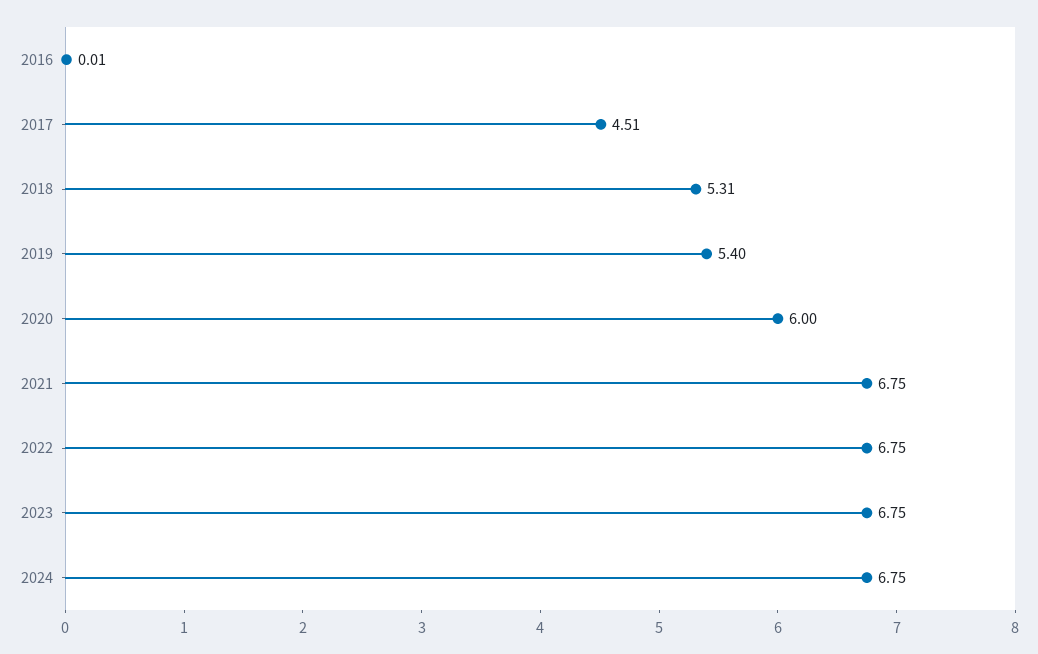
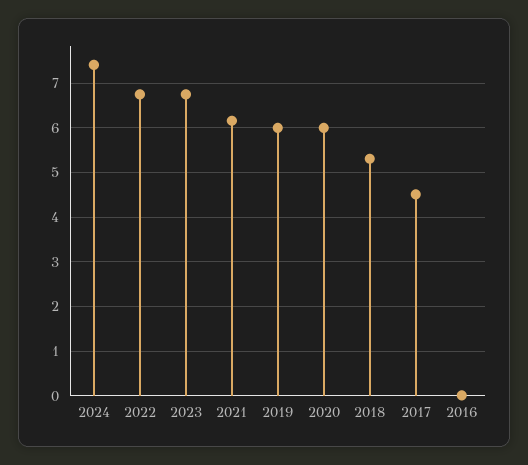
2019: 5.4 -> 6
2021: 6.75 -> 6.2
2024: 6.75 -> 7.4

